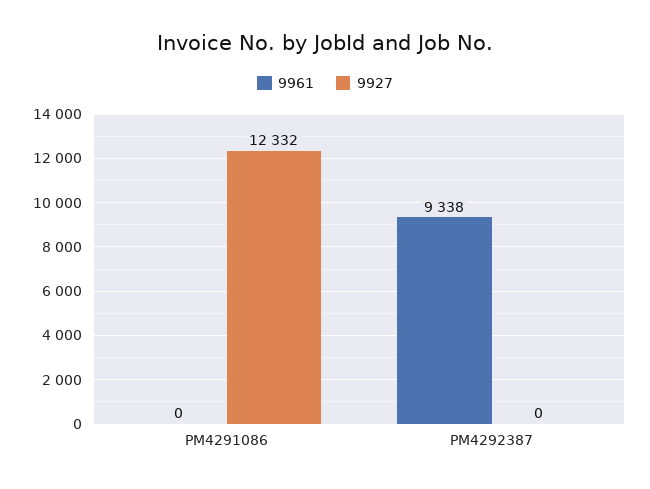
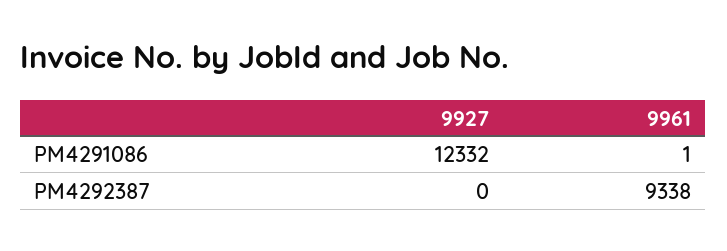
9961, PM4291086: 0 -> 1

